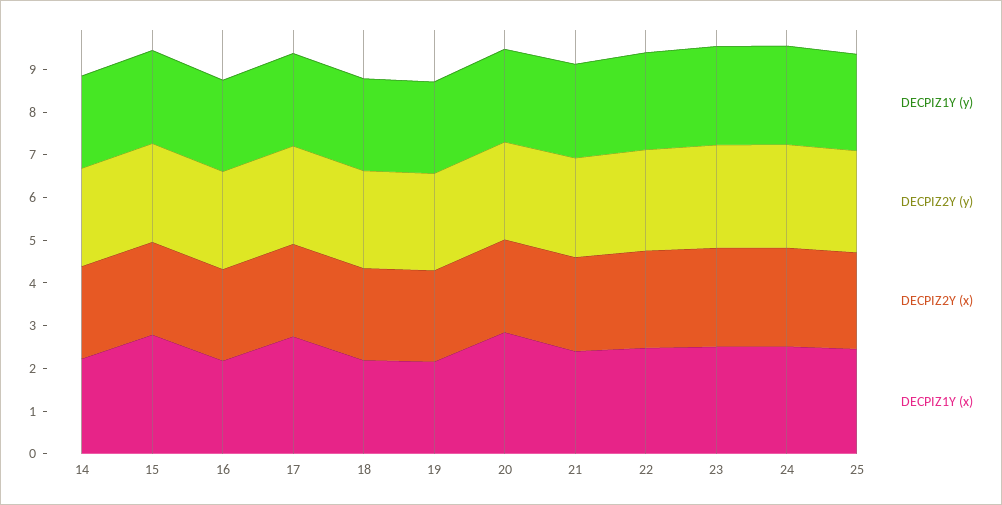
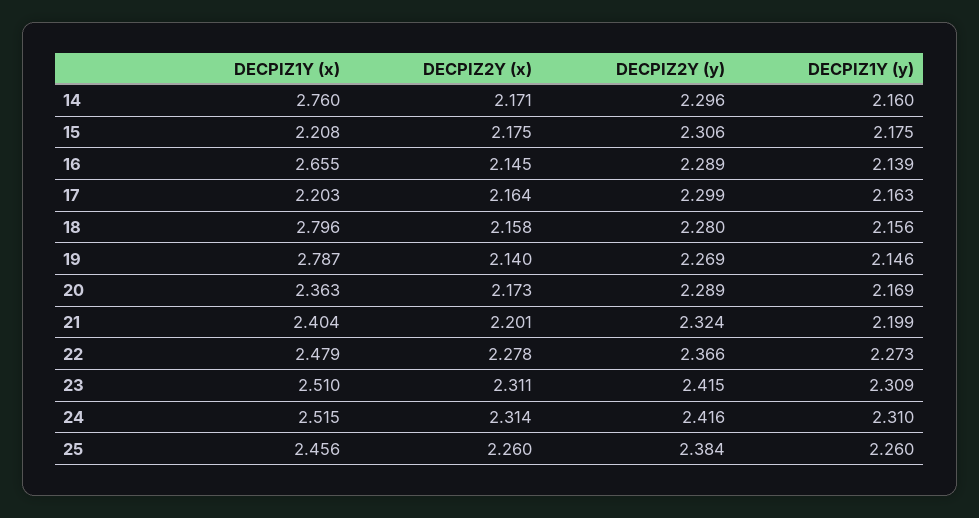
DECPIZ1Y (x), 14: 2.2 -> 2.76
DECPIZ1Y (x), 15: 2.8 -> 2.208
DECPIZ1Y (x), 16: 2.2 -> 2.655
DECPIZ1Y (x), 17: 2.8 -> 2.203
DECPIZ1Y (x), 18: 2.2 -> 2.796
DECPIZ1Y (x), 19: 2.2 -> 2.787
DECPIZ1Y (x), 20: 2.8 -> 2.363

